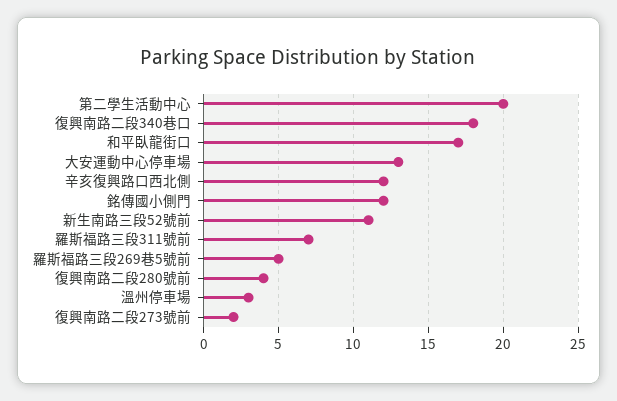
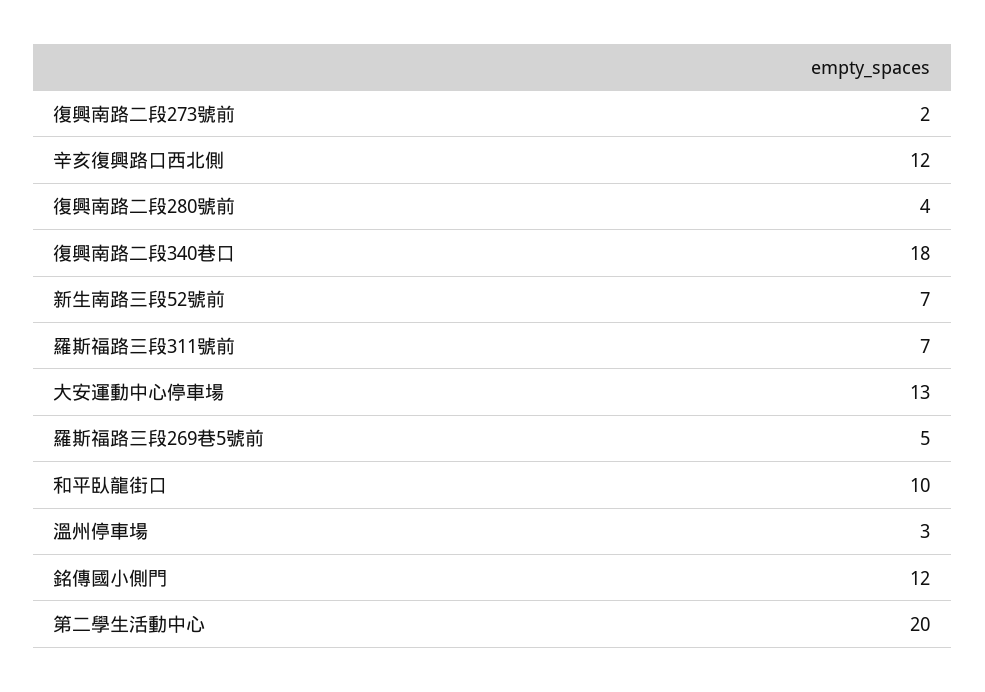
和平臥龍街口: 17 -> 10
新生南路三段52號前: 11 -> 7

